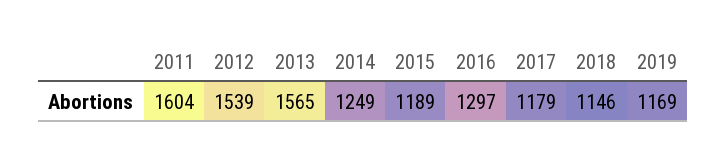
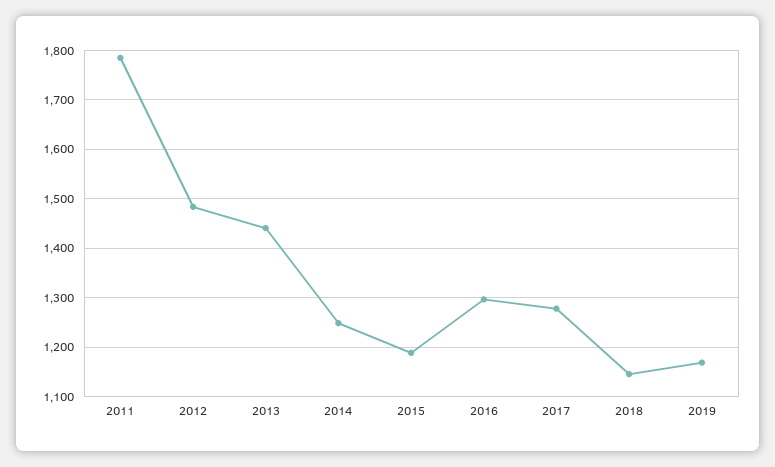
2011: 1604 -> 1780
2012: 1539 -> 1480
2013: 1565 -> 1440
2017: 1179 -> 1280

